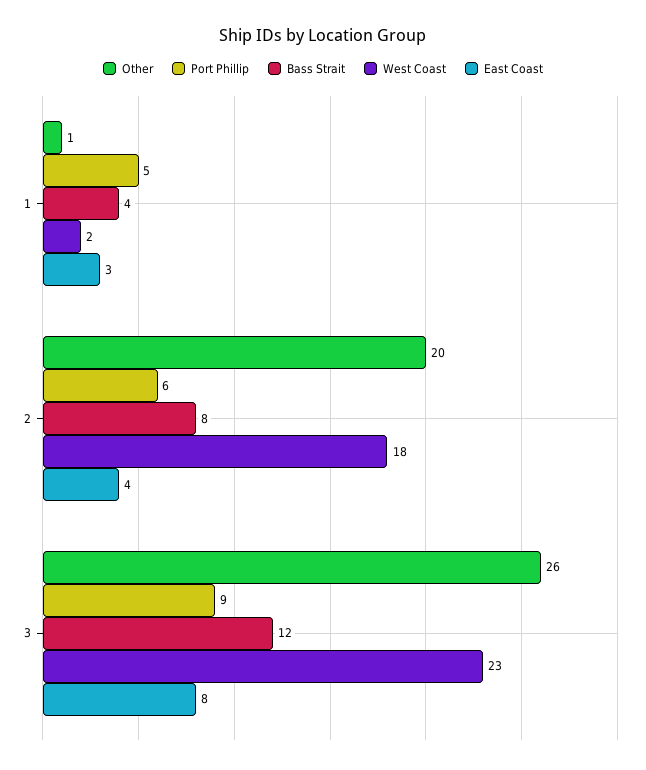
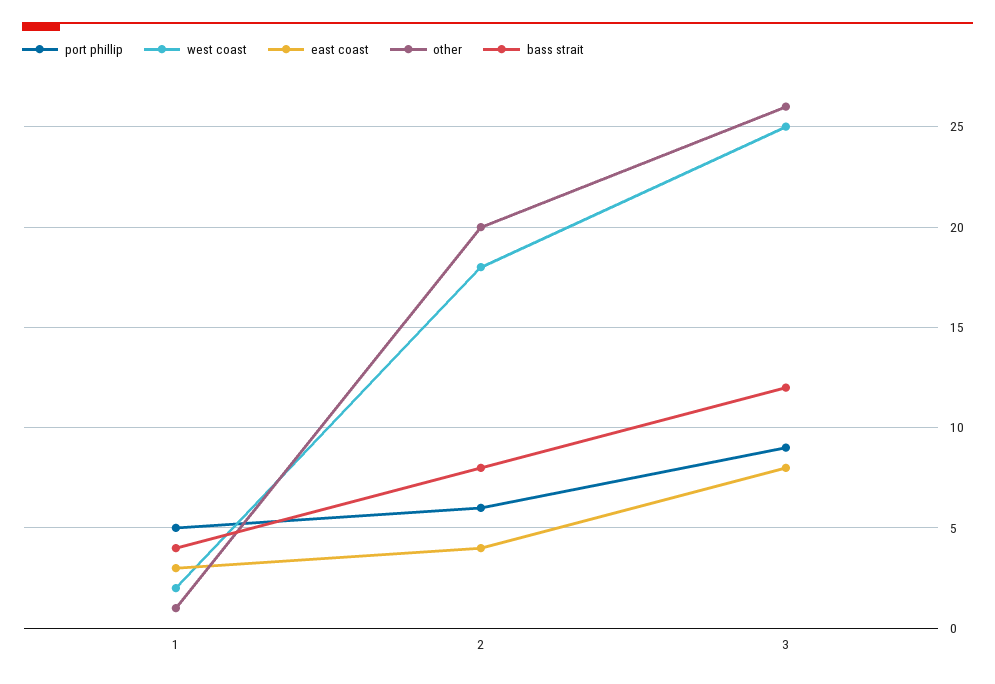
West Coast, 3: 23 -> 25

